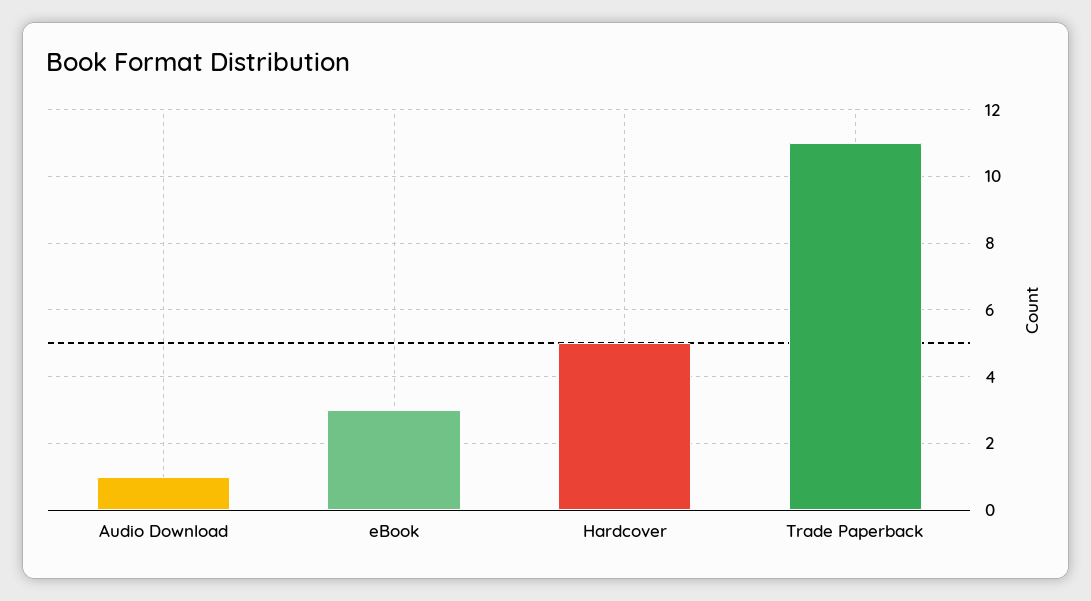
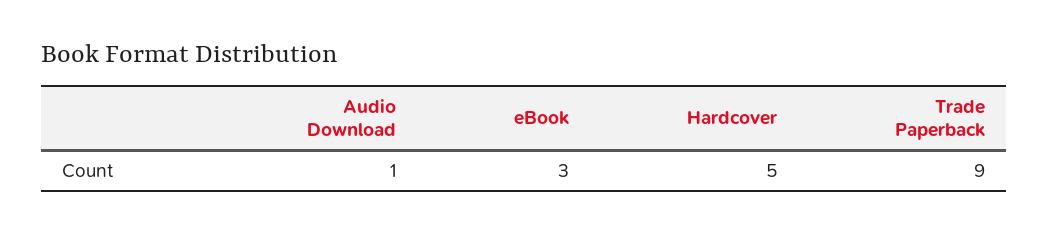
Trade Paperback: 11 -> 9

